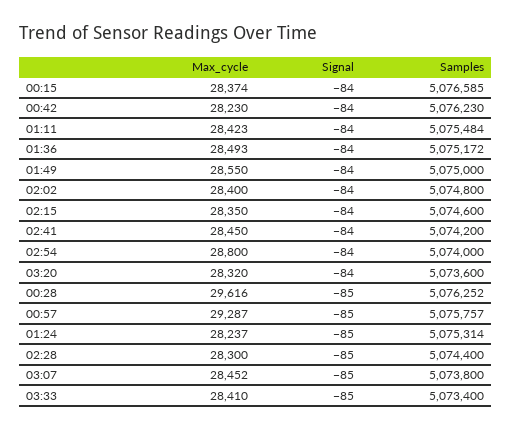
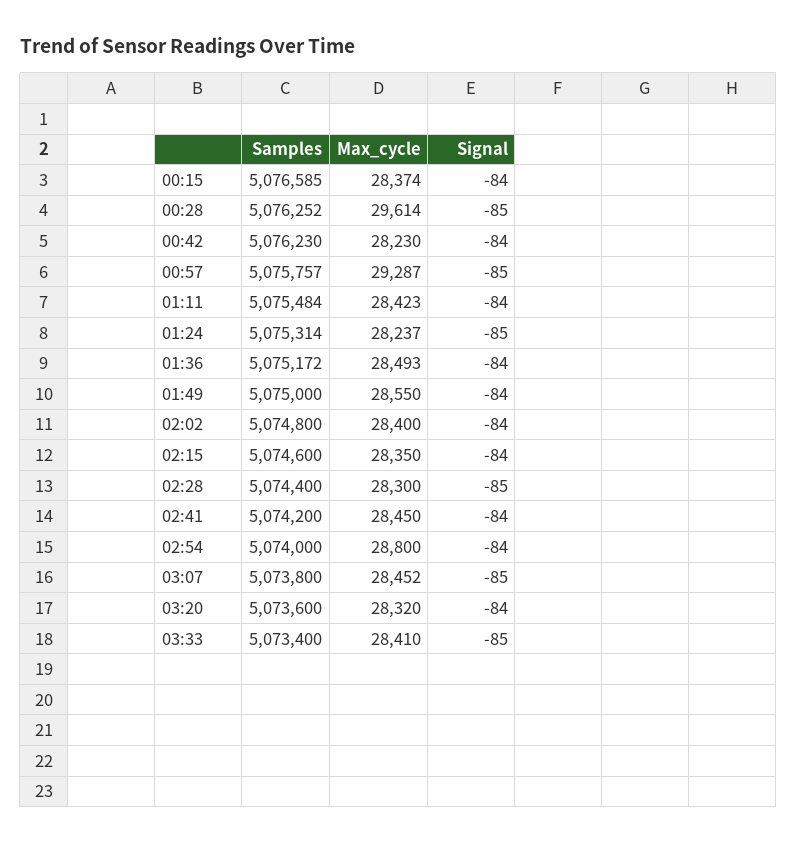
Max_cycle, 00:28: 29616 -> 29614

